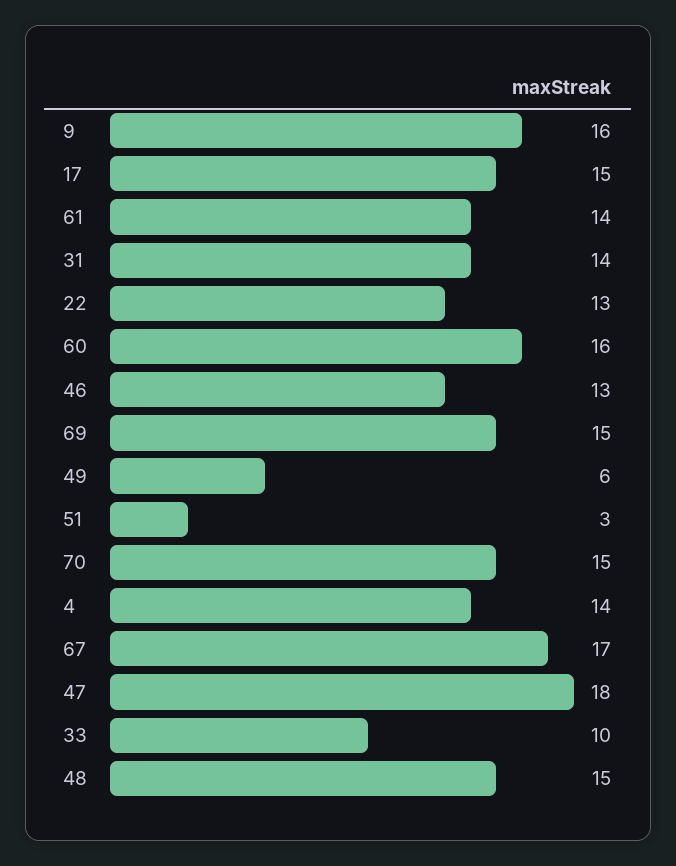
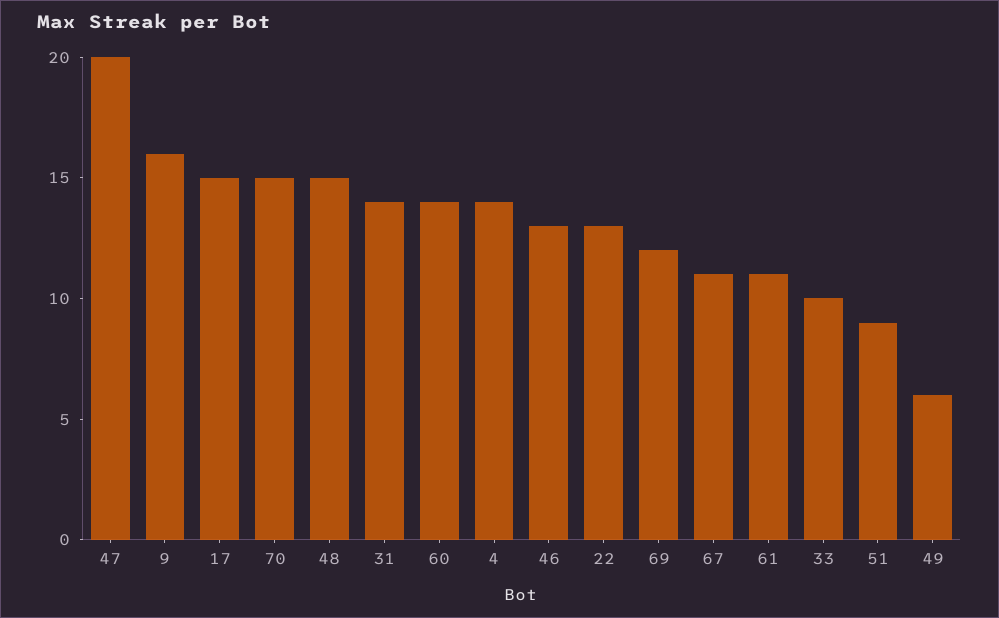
61: 14 -> 11
60: 16 -> 14
69: 15 -> 12
51: 3 -> 9
67: 17 -> 11
47: 18 -> 20

